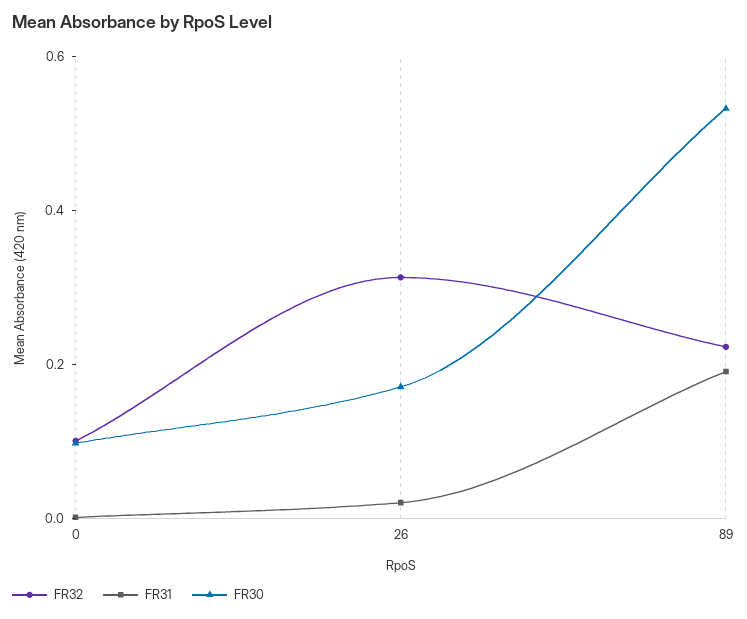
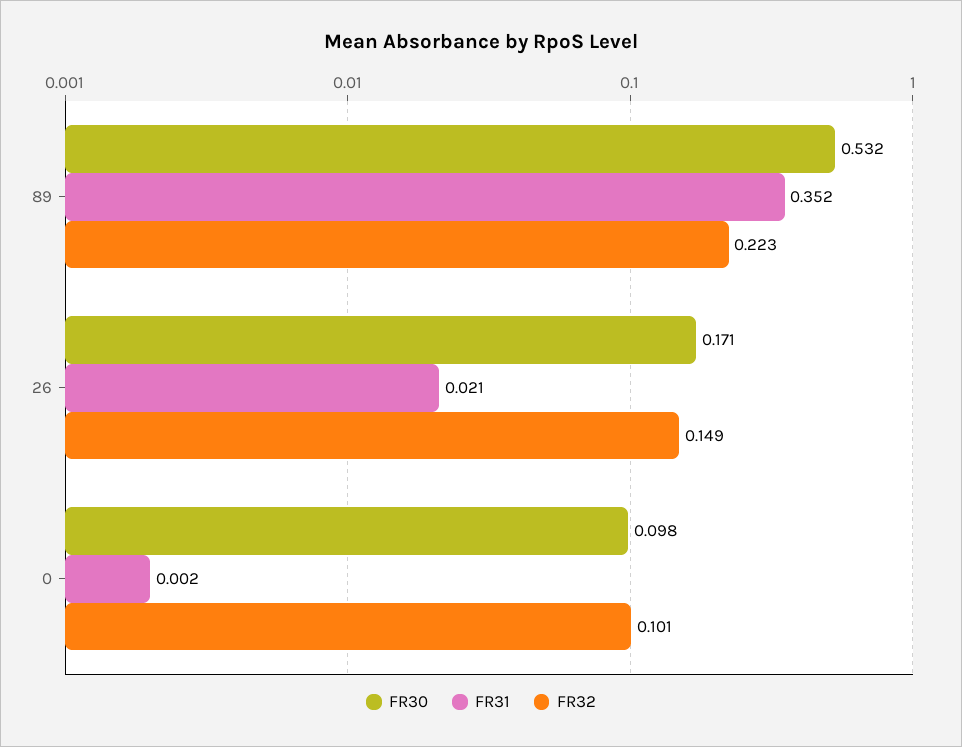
FR32, 26: 0.3 -> 0.149
FR31, 89: 0.2 -> 0.352

